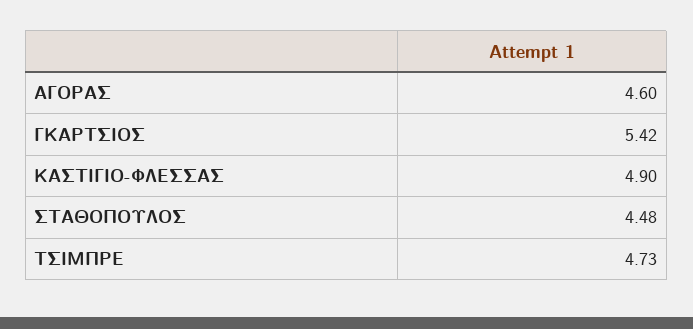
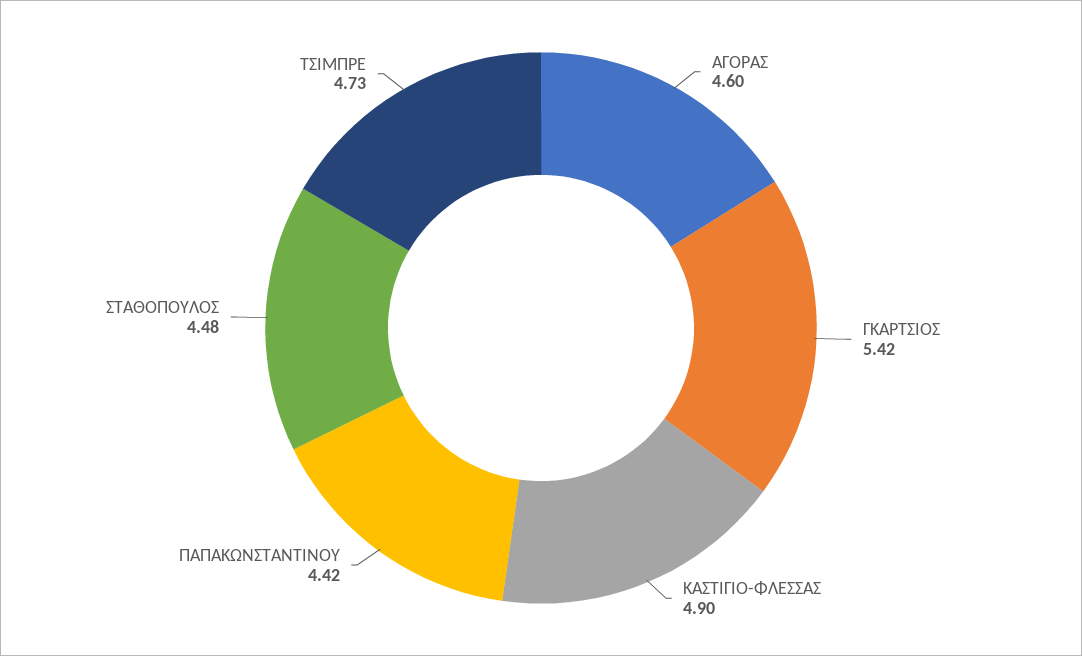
ΠΑΠΑΚΩΝΣΤΑΝΤΙΝΟΥ: none -> 4.42

